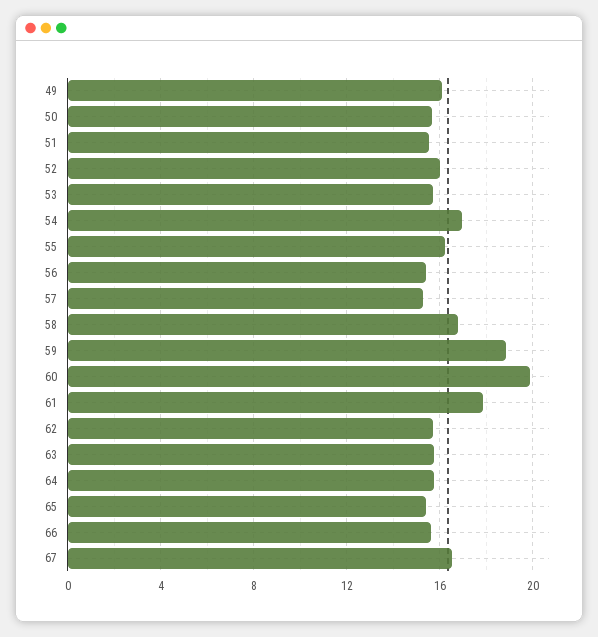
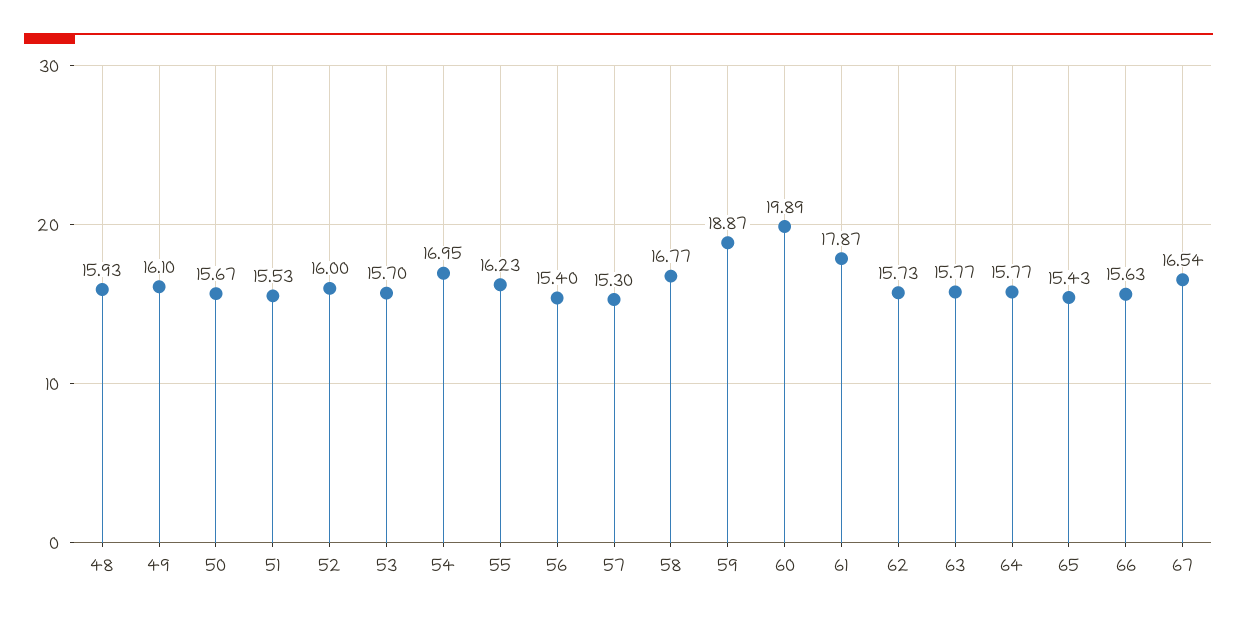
48: none -> 15.93

